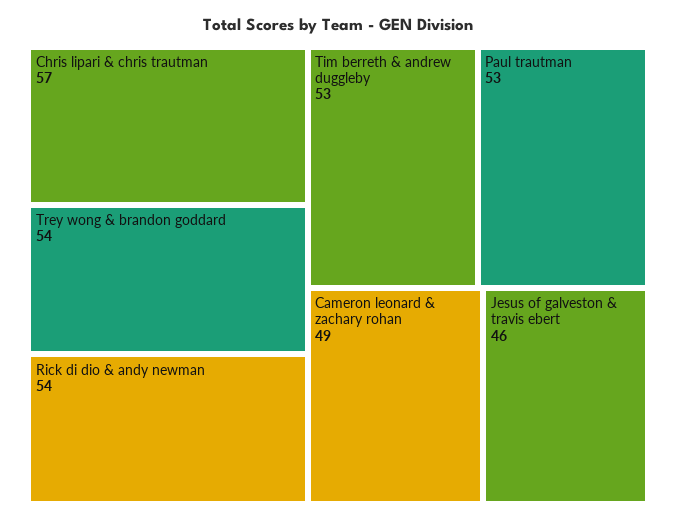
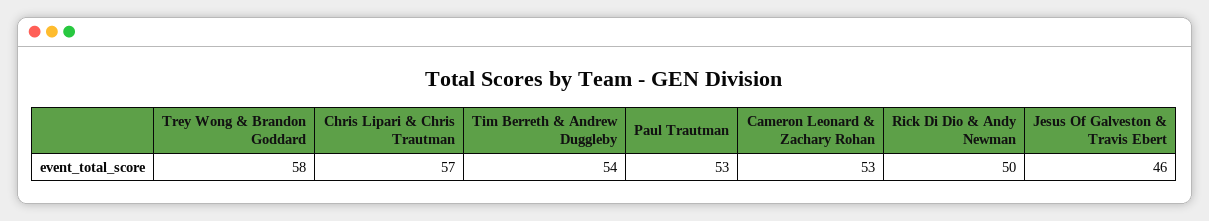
Trey wong & brandon goddard: 54 -> 58
Rick di dio & andy newman: 54 -> 50
Tim berreth & andrew duggleby: 53 -> 54
Cameron leonard & zachary rohan: 49 -> 53

